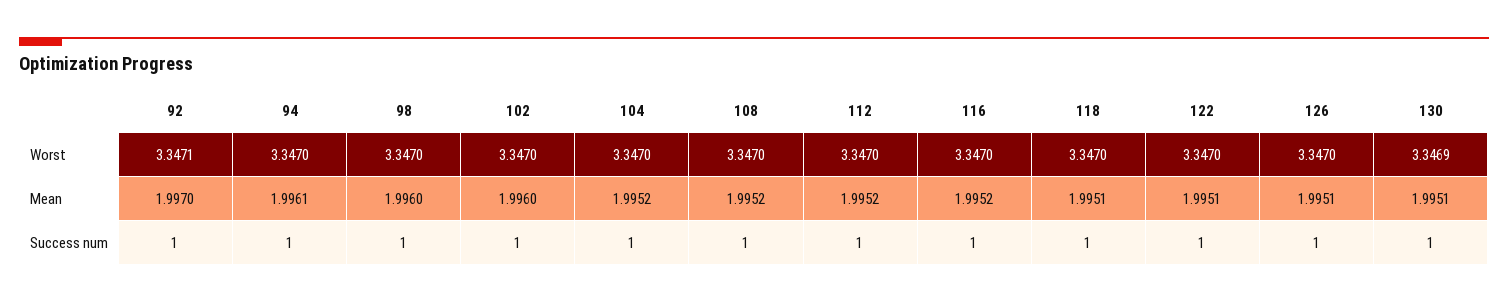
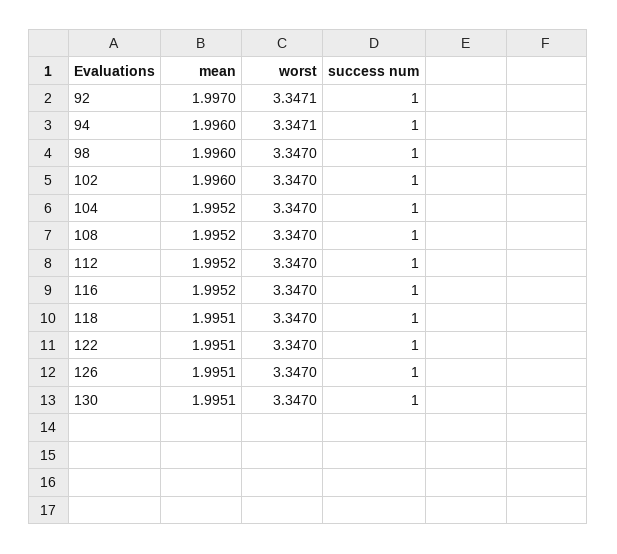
94, Worst: 3.347 -> 3.3471
130, Worst: 3.3469 -> 3.347
94, Mean: 1.9961 -> 1.996

